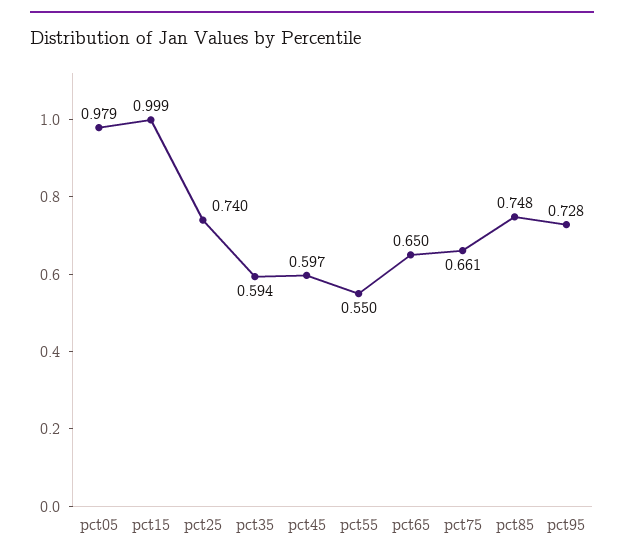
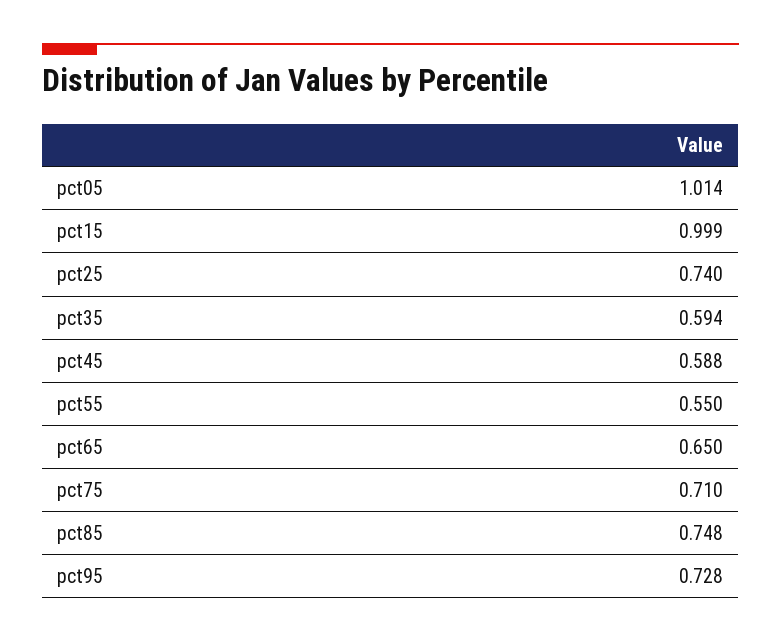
pct05: 0.979 -> 1.014
pct45: 0.597 -> 0.588
pct75: 0.661 -> 0.71

